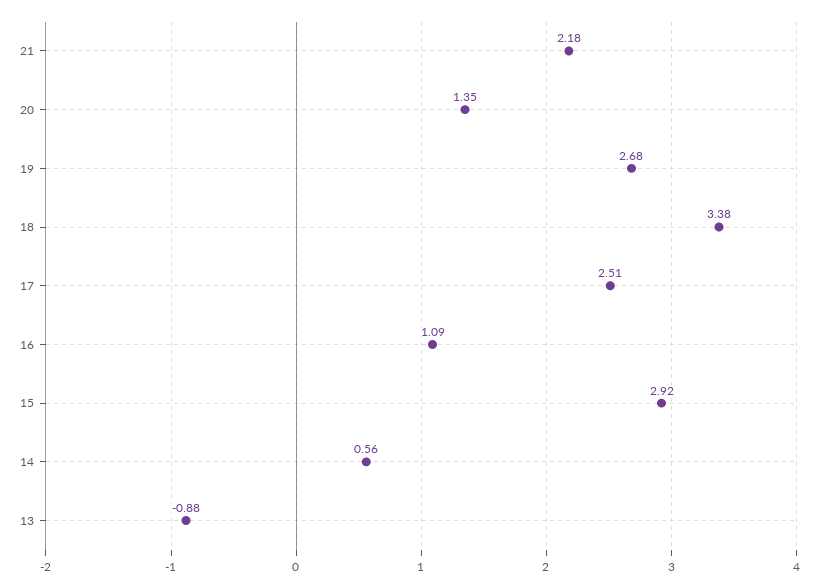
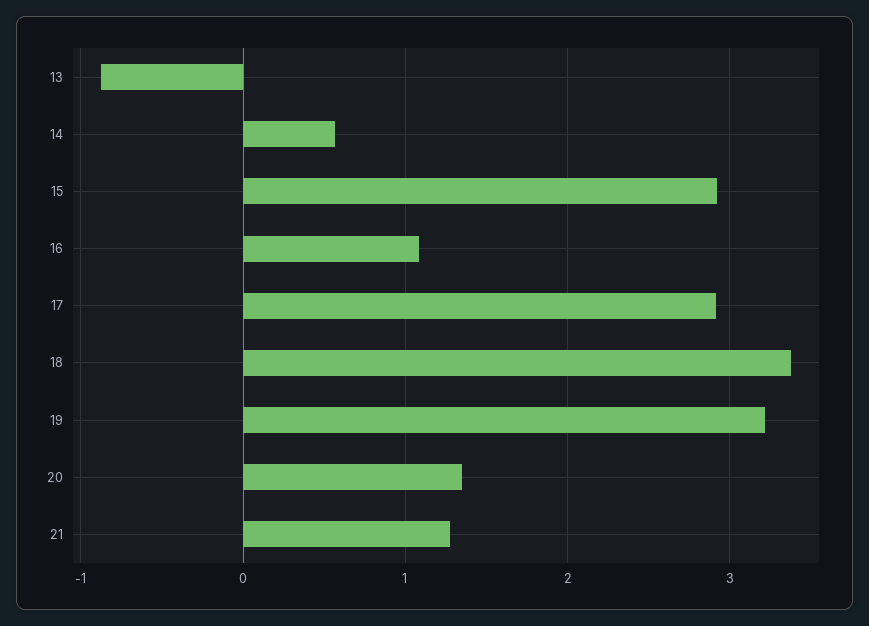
21: 2.18 -> 1.3
19: 2.68 -> 3.2
17: 2.51 -> 2.9

